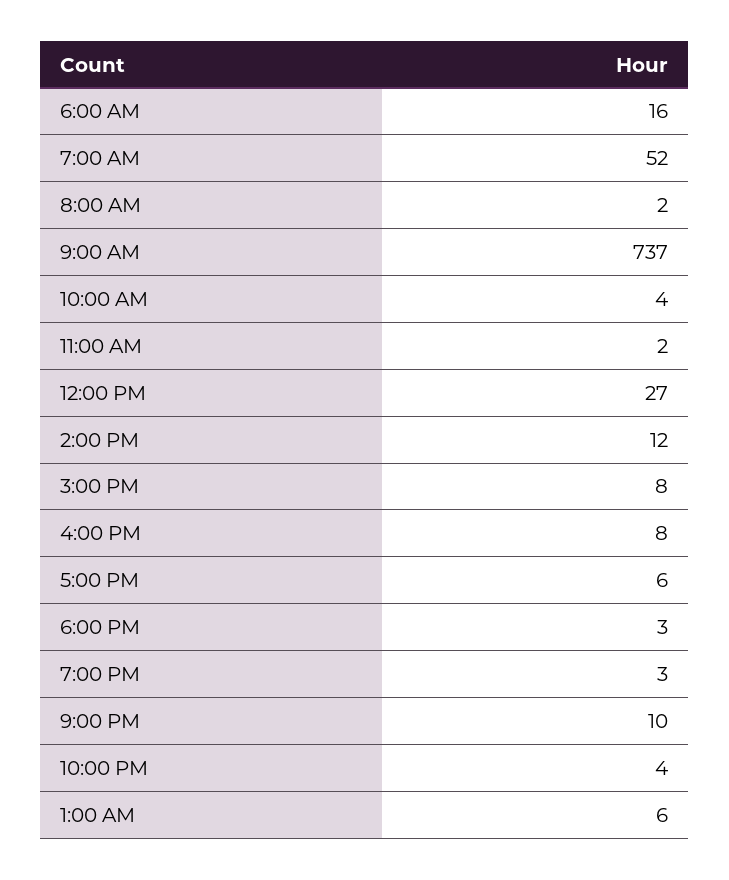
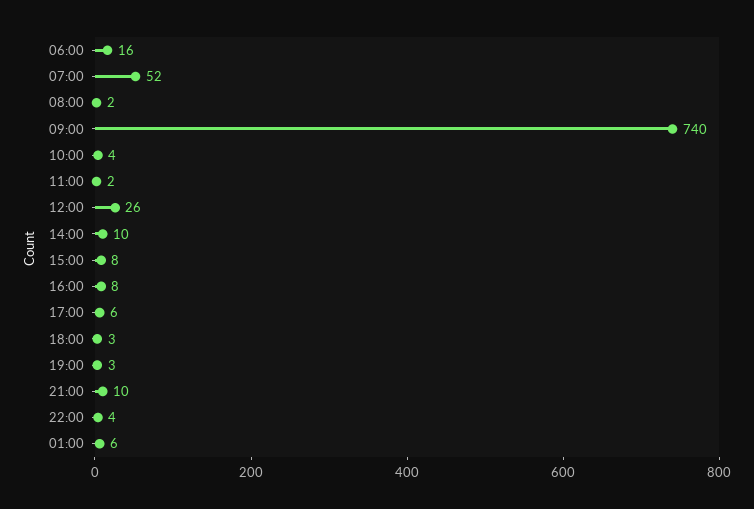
9:00 AM: 737 -> 740
12:00 PM: 27 -> 26
2:00 PM: 12 -> 10

